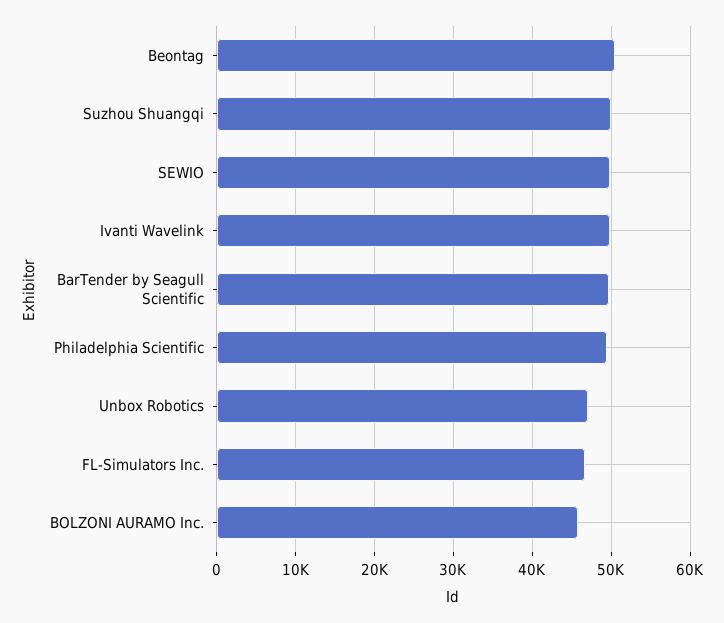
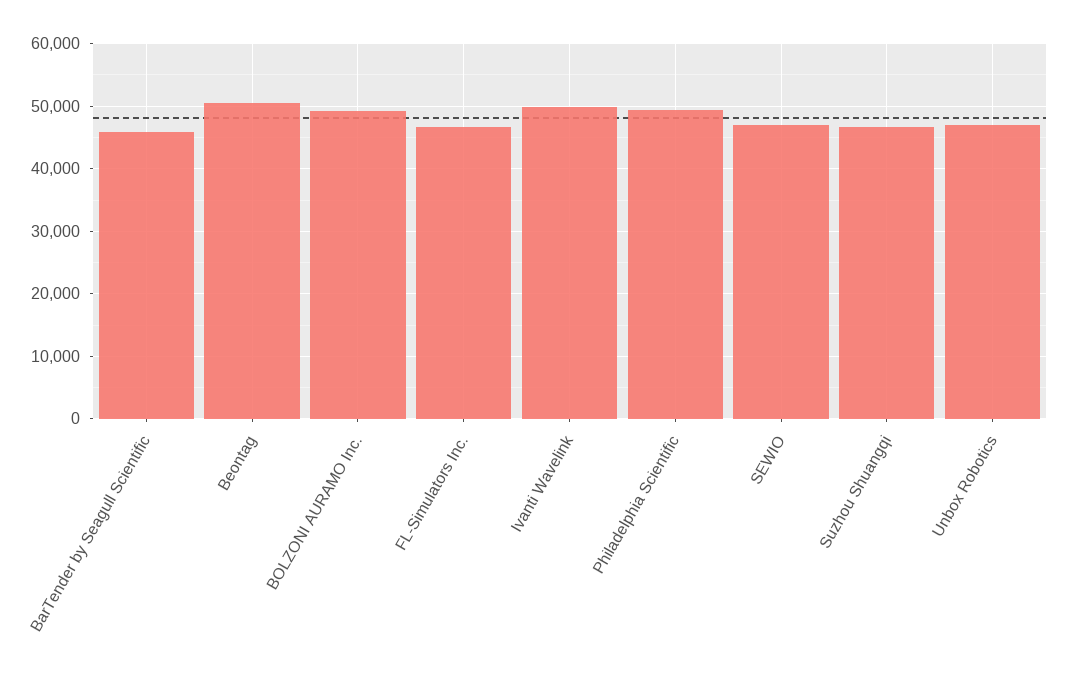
Suzhou Shuangqi: 50000 -> 47000
SEWIO: 50000 -> 47000
BarTender by Seagull Scientific: 50000 -> 46000
BOLZONI AURAMO Inc.: 46000 -> 49000

